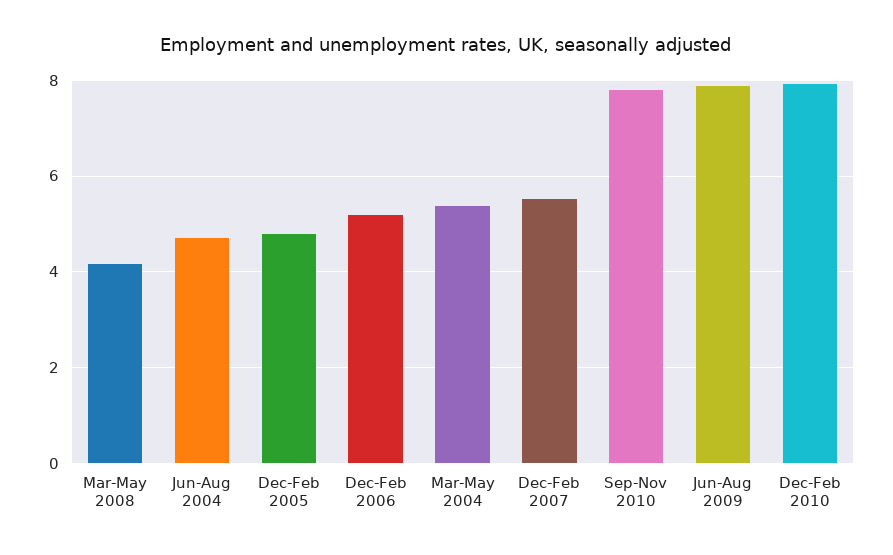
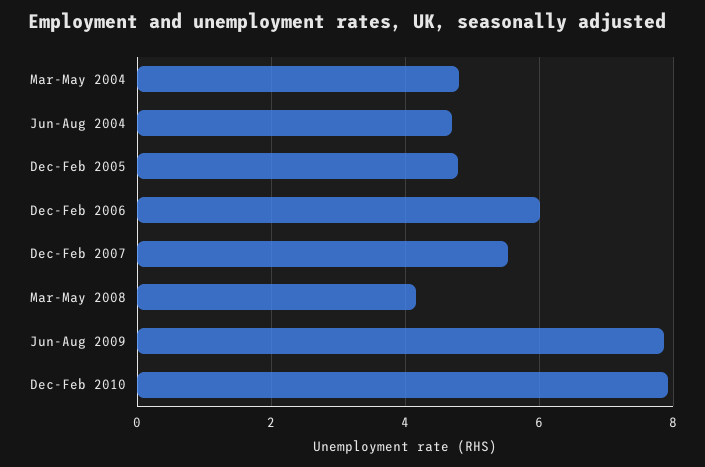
Dec-Feb 2006: 5.2 -> 6
Mar-May 2004: 5.4 -> 4.8
Sep-Nov 2010: 7.8 -> none

